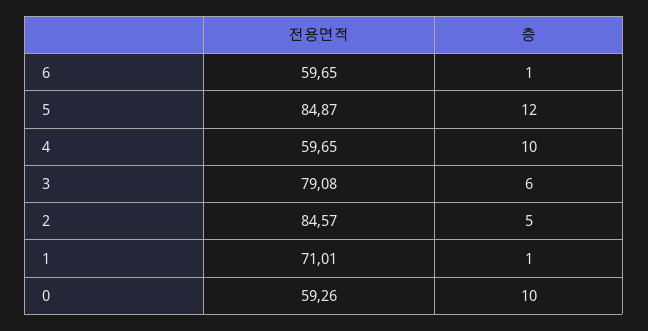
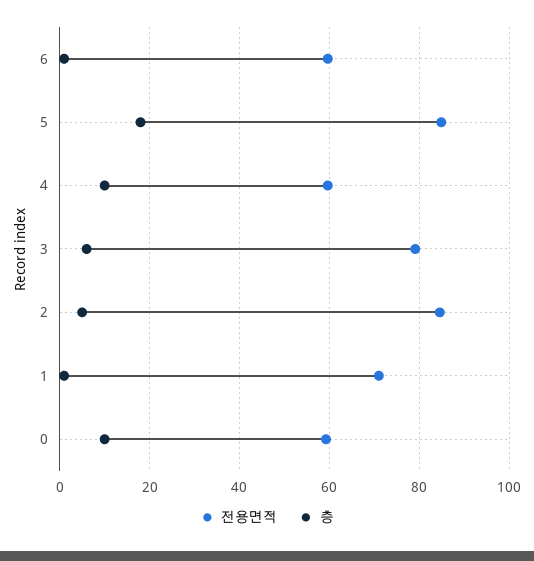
층, 5: 12 -> 18

